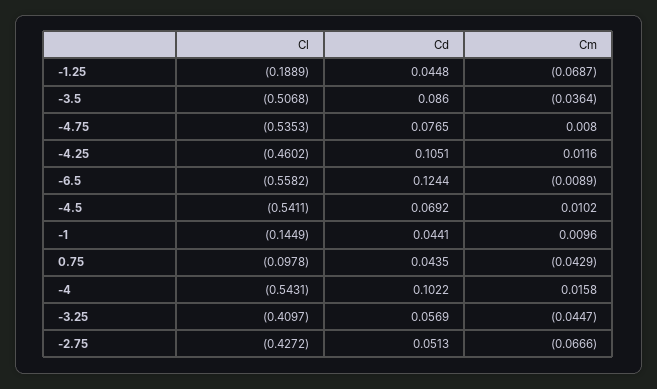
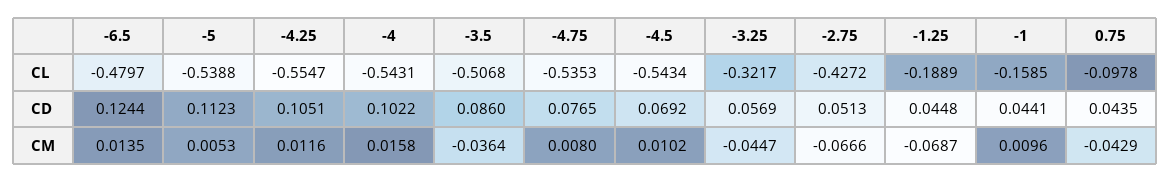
Cl, -4.25: -0.4602 -> -0.5547
Cl, -6.5: -0.5582 -> -0.4797
Cm, -6.5: -0.0089 -> 0.0135
Cl, -4.5: -0.5411 -> -0.5434
Cl, -1: -0.1449 -> -0.1585
Cl, -3.25: -0.4097 -> -0.3217
Cl, -5: none -> -0.5388
Cd, -5: none -> 0.1123
Cm, -5: none -> 0.0053

